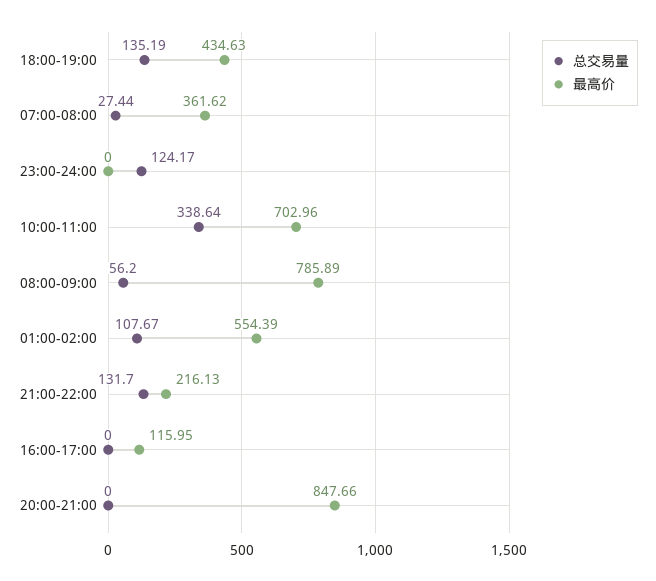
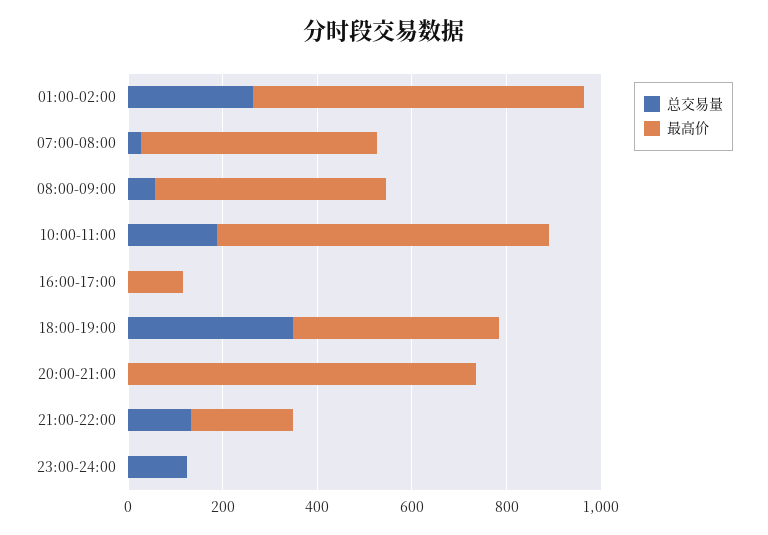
总交易量, 18:00-19:00: 135.19 -> 350
最高价, 07:00-08:00: 361.62 -> 500
总交易量, 10:00-11:00: 338.64 -> 200
最高价, 08:00-09:00: 785.89 -> 500
总交易量, 01:00-02:00: 107.67 -> 250
最高价, 01:00-02:00: 554.39 -> 700
最高价, 20:00-21:00: 847.66 -> 750

